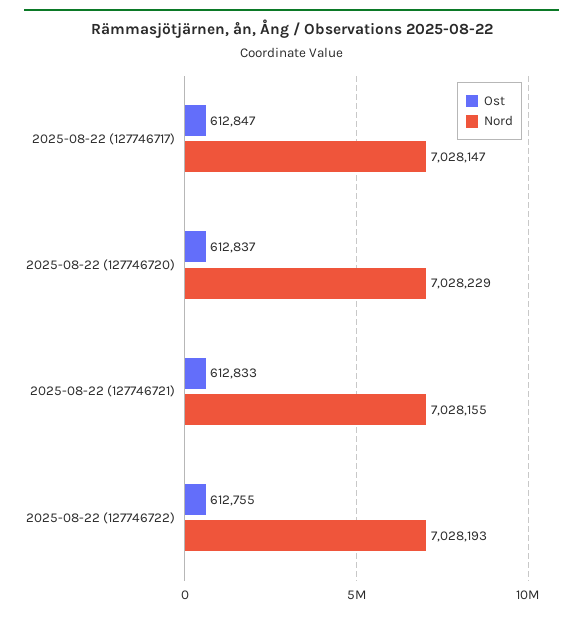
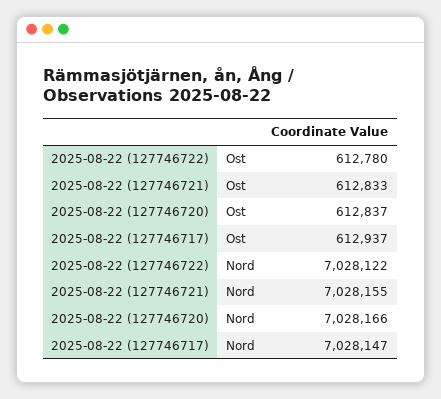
Ost, 2025-08-22 (127746717): 612847 -> 612937
Nord, 2025-08-22 (127746720): 7028229 -> 7028166
Ost, 2025-08-22 (127746722): 612755 -> 612780
Nord, 2025-08-22 (127746722): 7028193 -> 7028122

